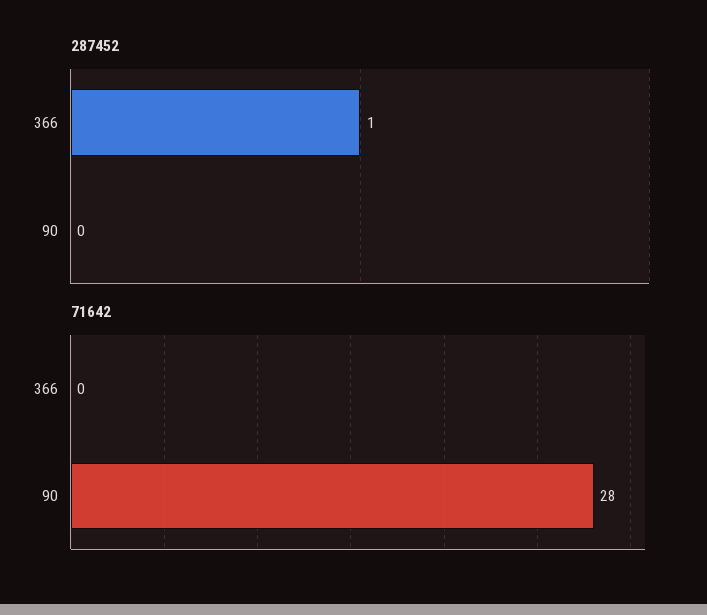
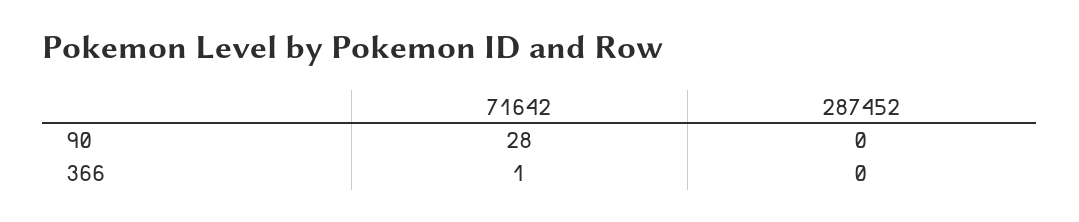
287452, 366: 1 -> 0
71642, 366: 0 -> 1

